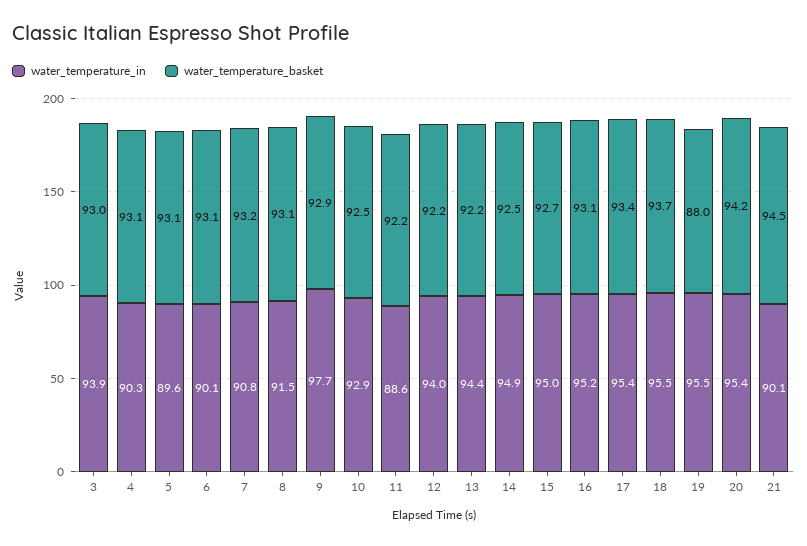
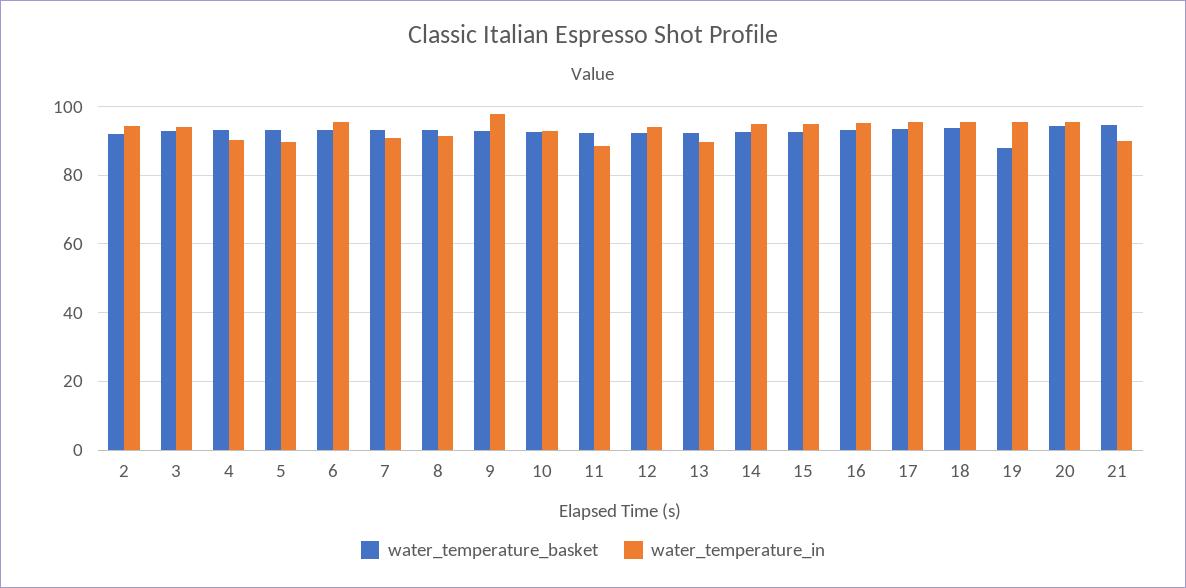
water_temperature_in, 6: 90.1 -> 96
water_temperature_in, 13: 94.4 -> 90
water_temperature_basket, 2: none -> 92
water_temperature_in, 2: none -> 94

